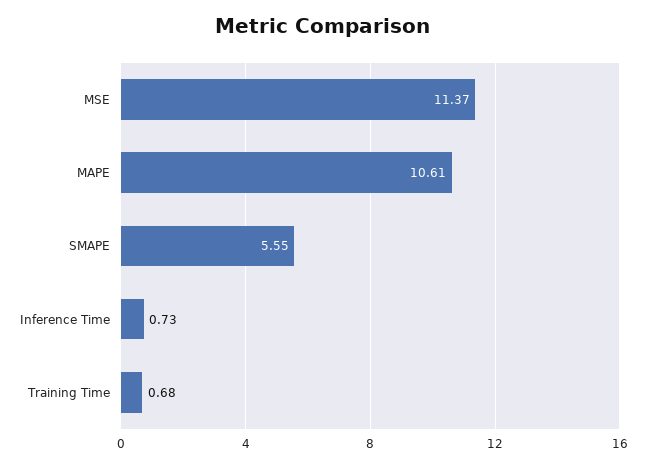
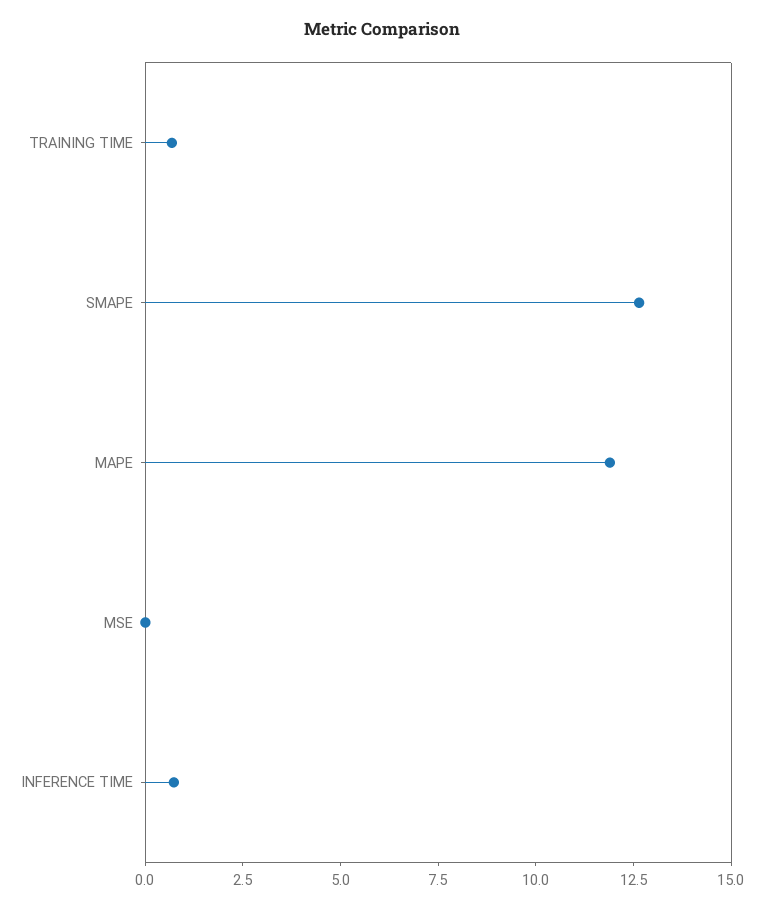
MSE: 11.37 -> 0
MAPE: 10.61 -> 12
SMAPE: 5.55 -> 12.5

